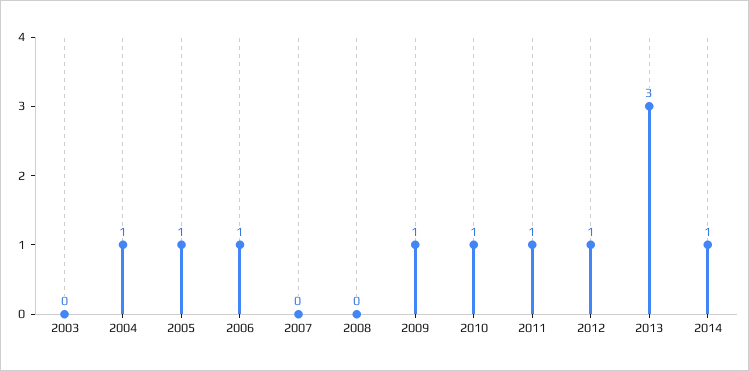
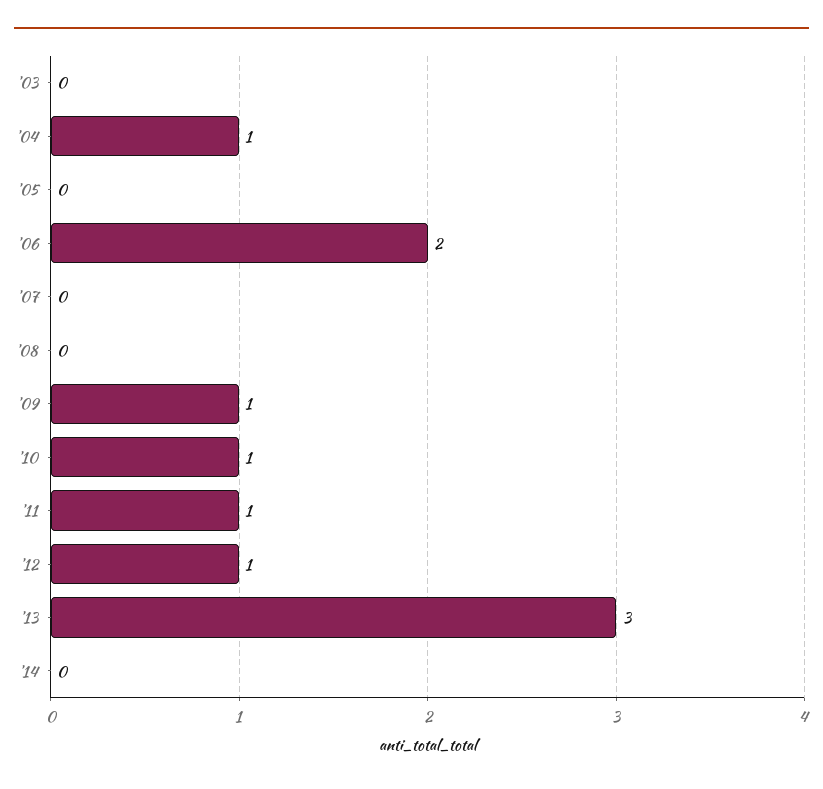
2005: 1 -> 0
2006: 1 -> 2
2014: 1 -> 0

